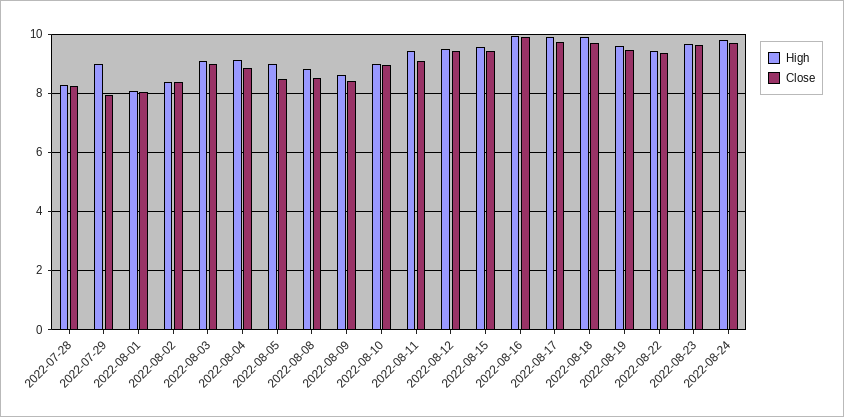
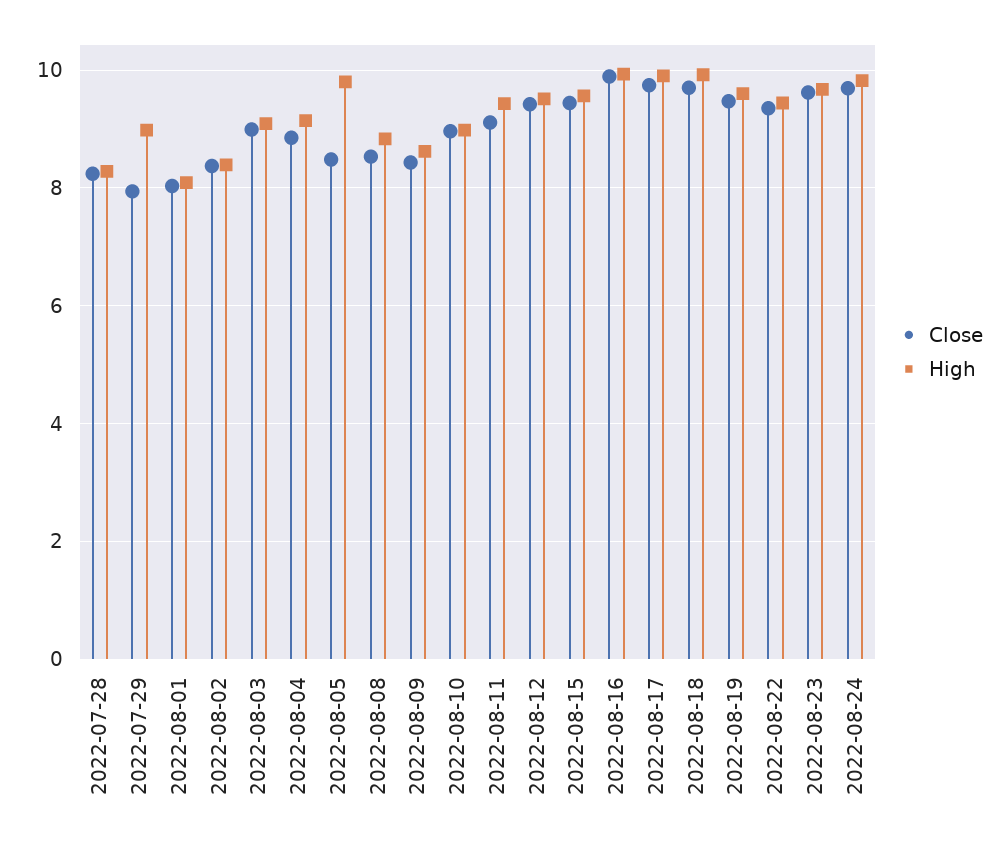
High, 2022-08-05: 9 -> 9.8

